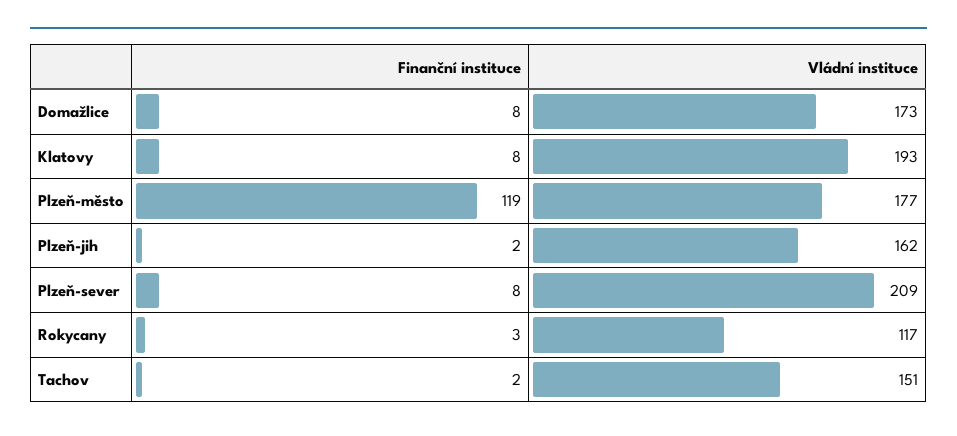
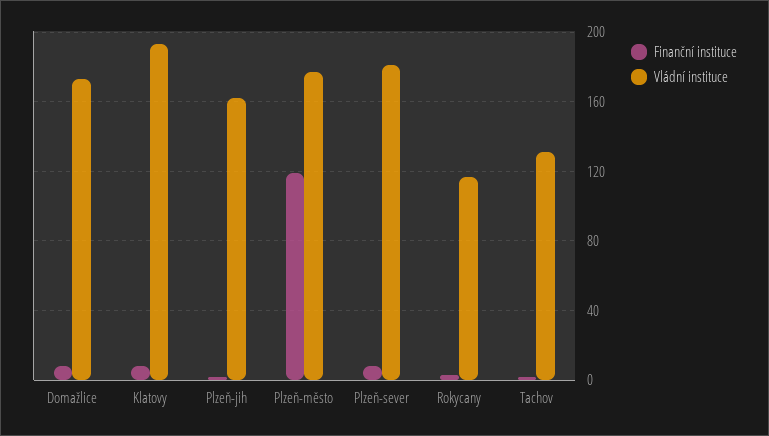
Vládní instituce, Plzeň-sever: 209 -> 180
Vládní instituce, Tachov: 151 -> 130

